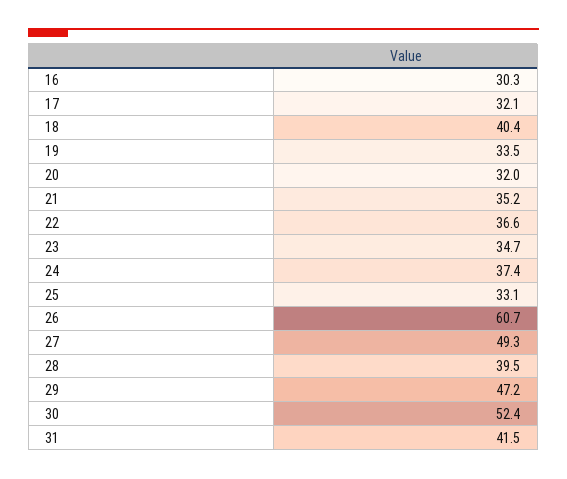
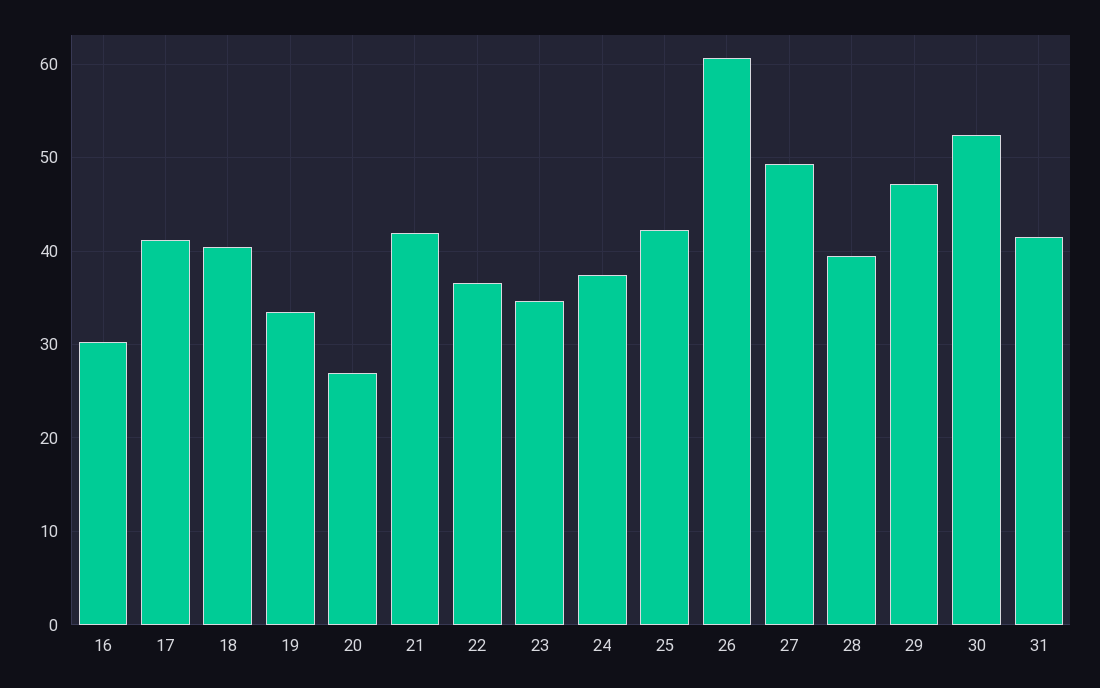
17: 32.1 -> 41
20: 32 -> 27
21: 35.2 -> 42
25: 33.1 -> 42

